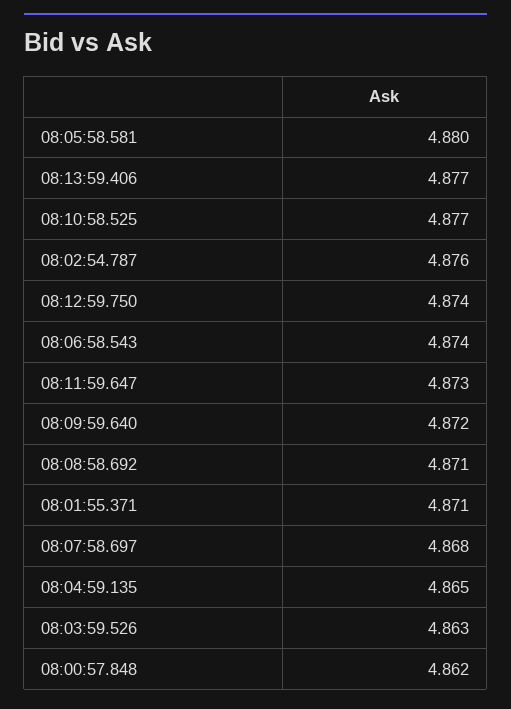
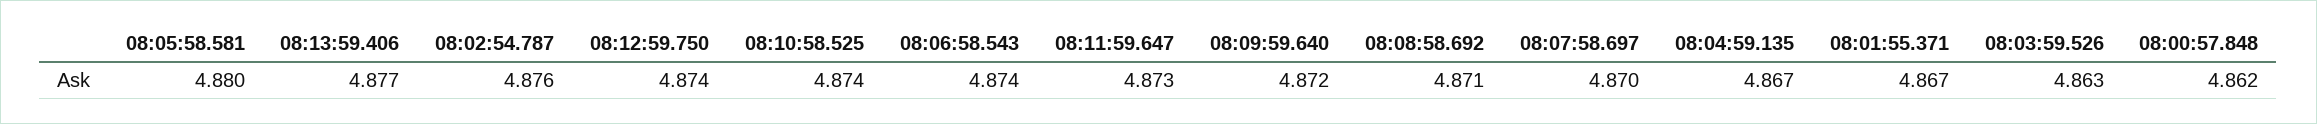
08:10:58.525: 4.877 -> 4.874
08:01:55.371: 4.871 -> 4.867
08:07:58.697: 4.868 -> 4.87
08:04:59.135: 4.865 -> 4.867

